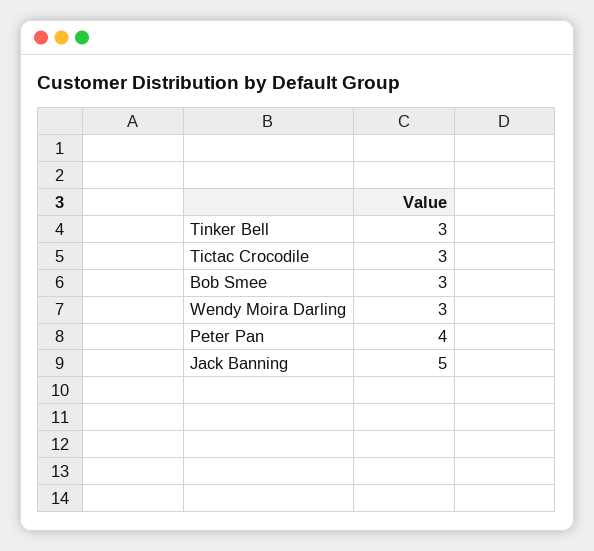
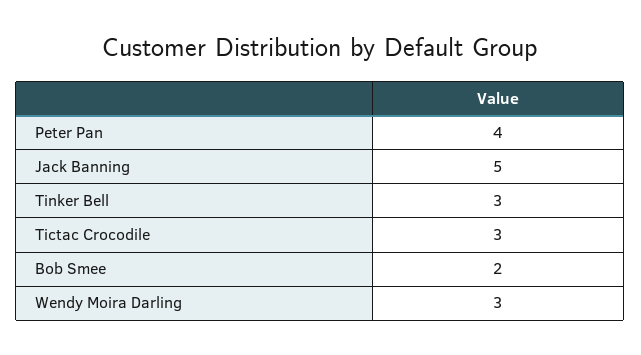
Bob Smee: 3 -> 2

